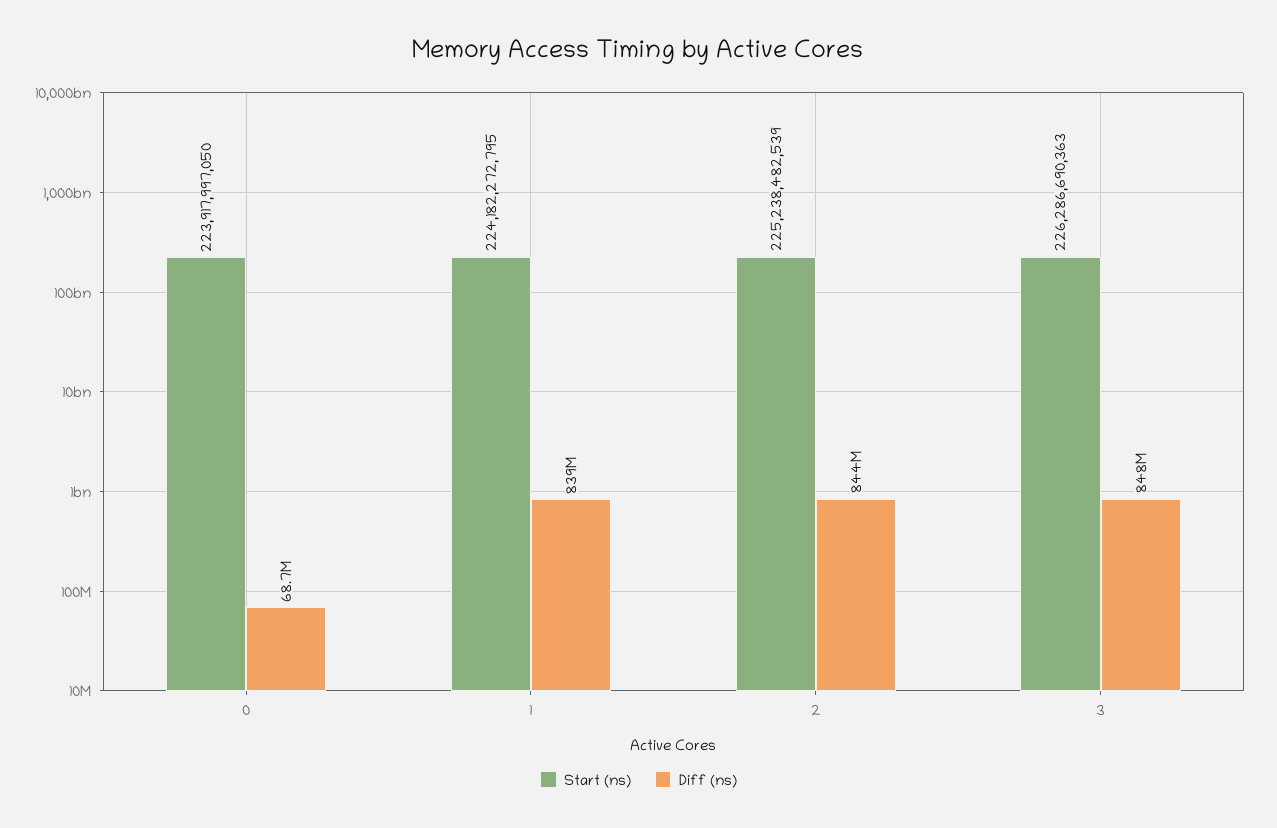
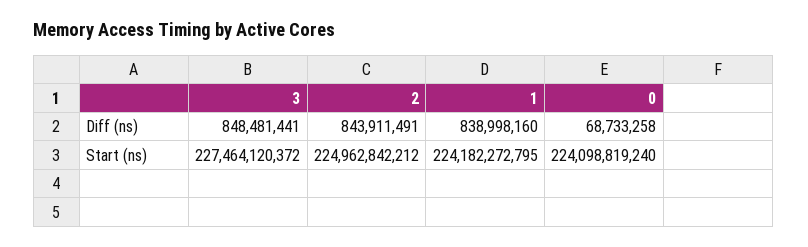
Start (ns), 0: 223917997050 -> 224098819240
Start (ns), 2: 225238482539 -> 224962842212
Start (ns), 3: 226286690363 -> 227464120372

